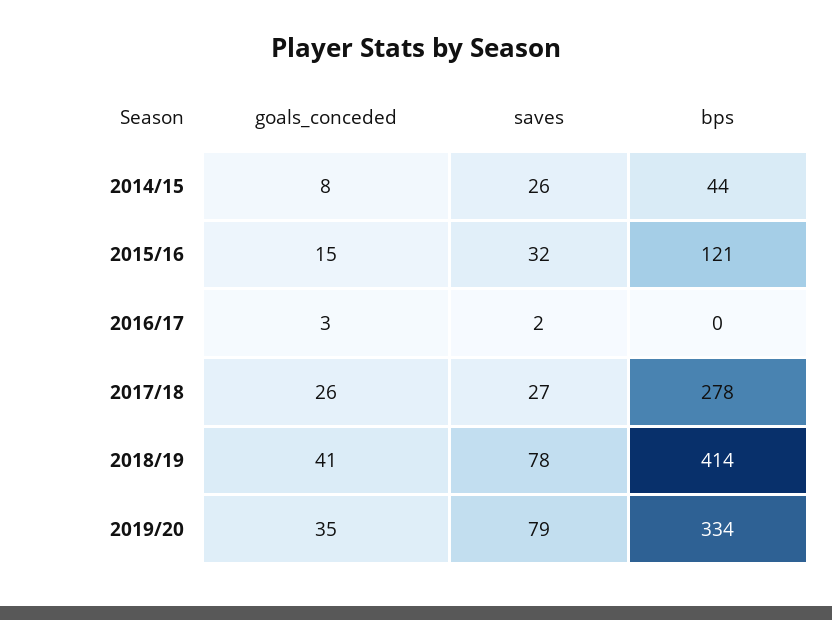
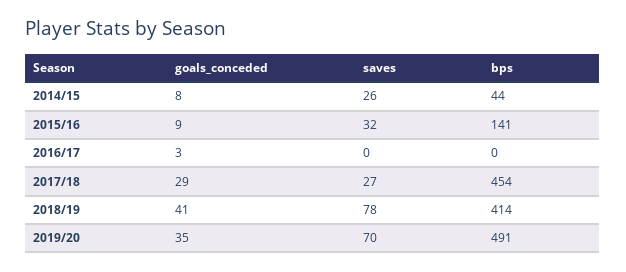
goals_conceded, 2015/16: 15 -> 9
bps, 2015/16: 121 -> 141
saves, 2016/17: 2 -> 0
goals_conceded, 2017/18: 26 -> 29
bps, 2017/18: 278 -> 454
saves, 2019/20: 79 -> 70
bps, 2019/20: 334 -> 491

